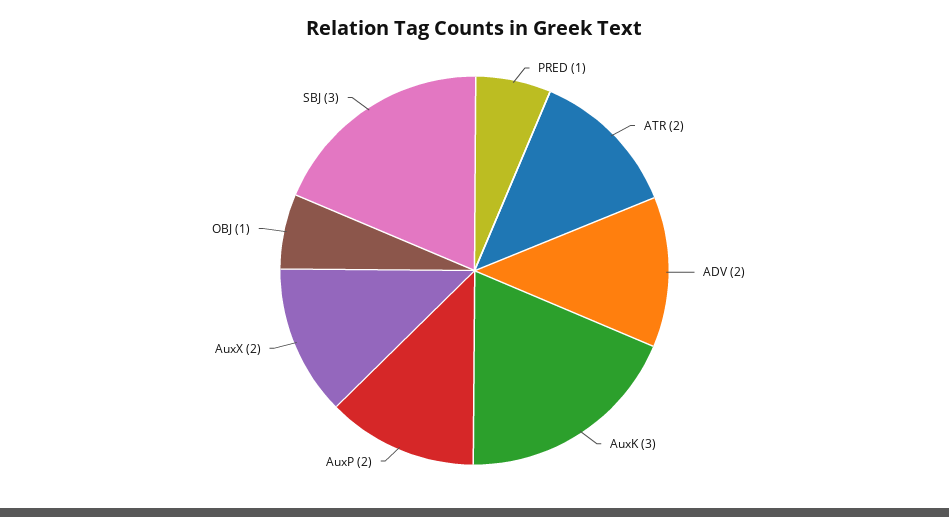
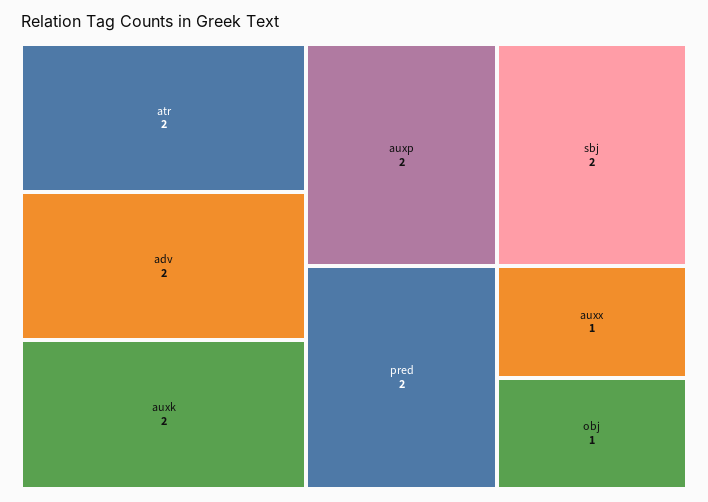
PRED: 1 -> 2
AuxK: 3 -> 2
AuxX: 2 -> 1
SBJ: 3 -> 2

